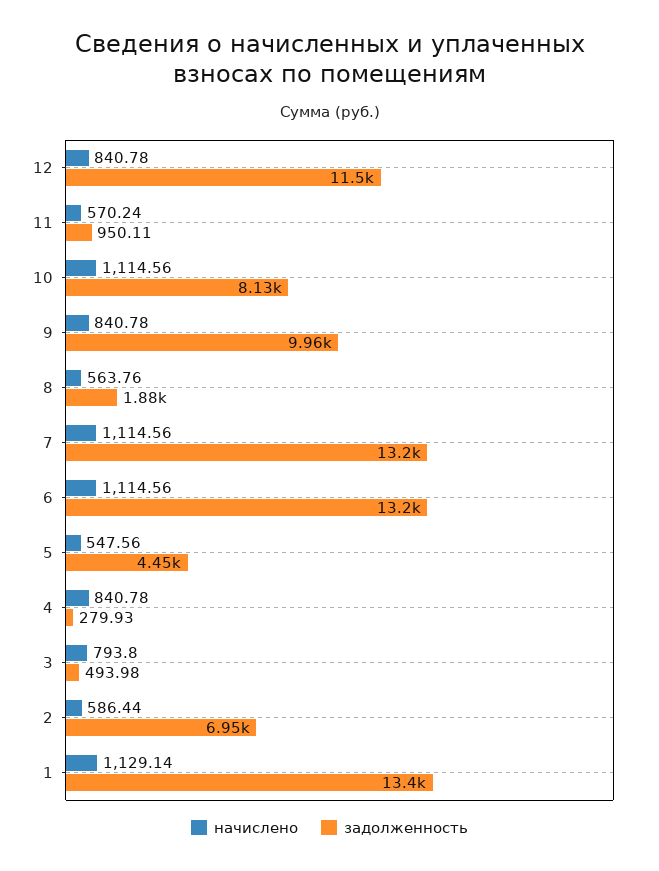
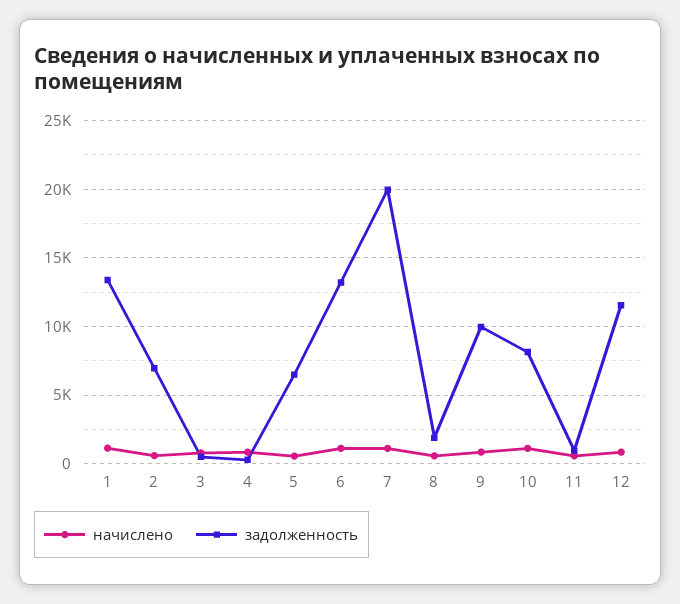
задолженность, 7: 13200 -> 20000
задолженность, 5: 4450 -> 6500

